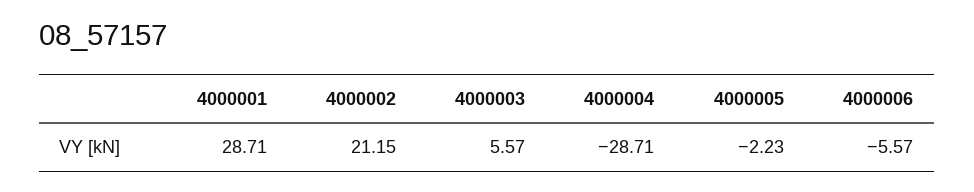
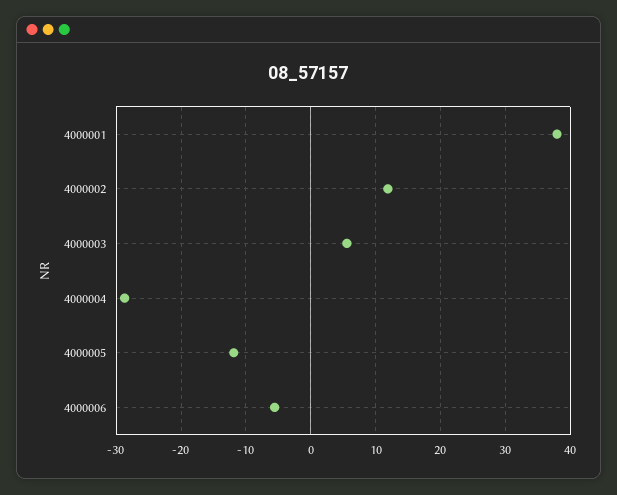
4000001: 28.71 -> 38
4000002: 21.15 -> 12
4000005: -2.23 -> -12

